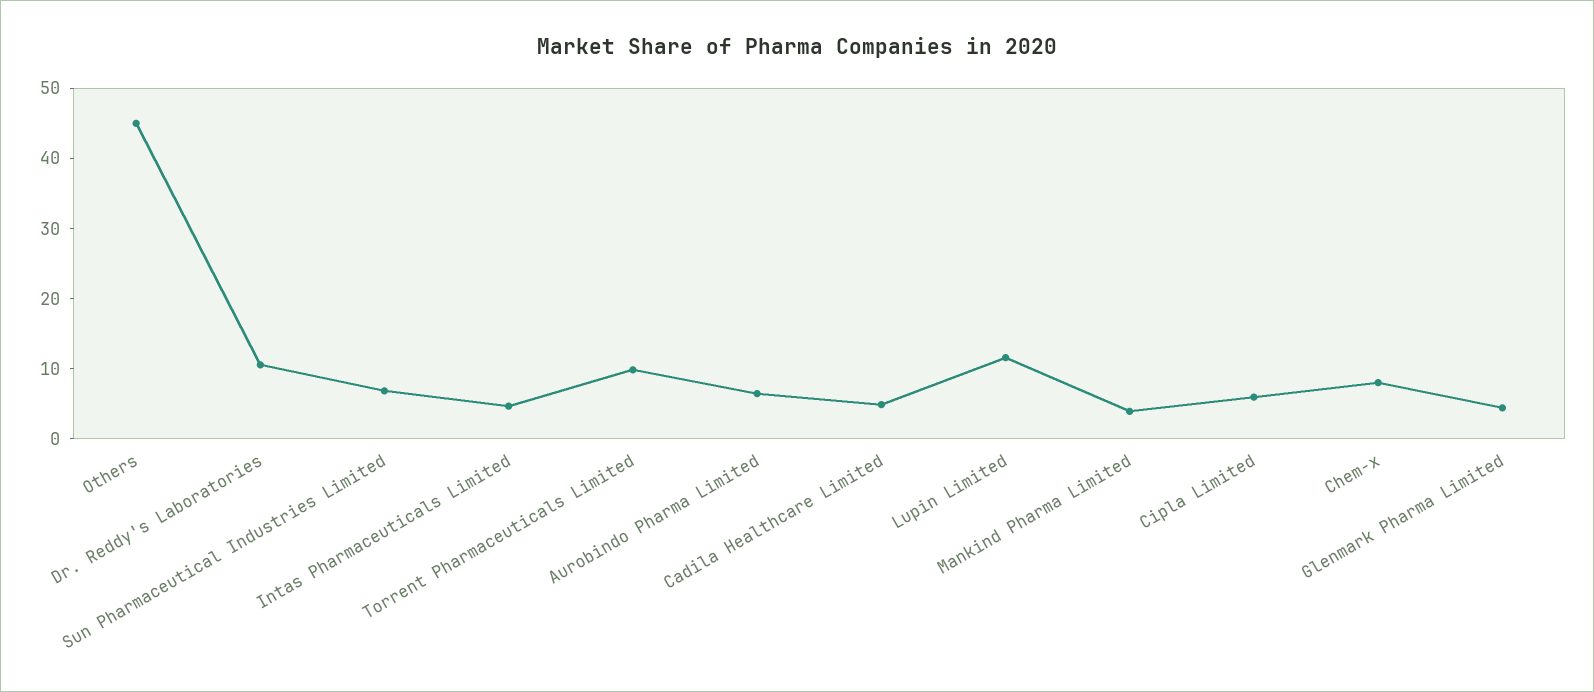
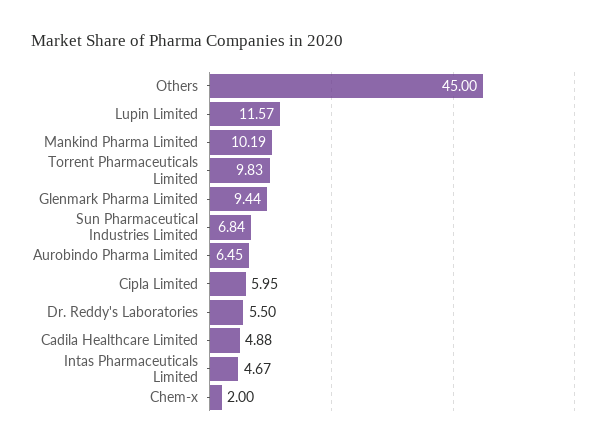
Dr. Reddy's Laboratories: 10 -> 5.5
Mankind Pharma Limited: 4 -> 10.19
Chem-x: 8 -> 2
Glenmark Pharma Limited: 4 -> 9.44

